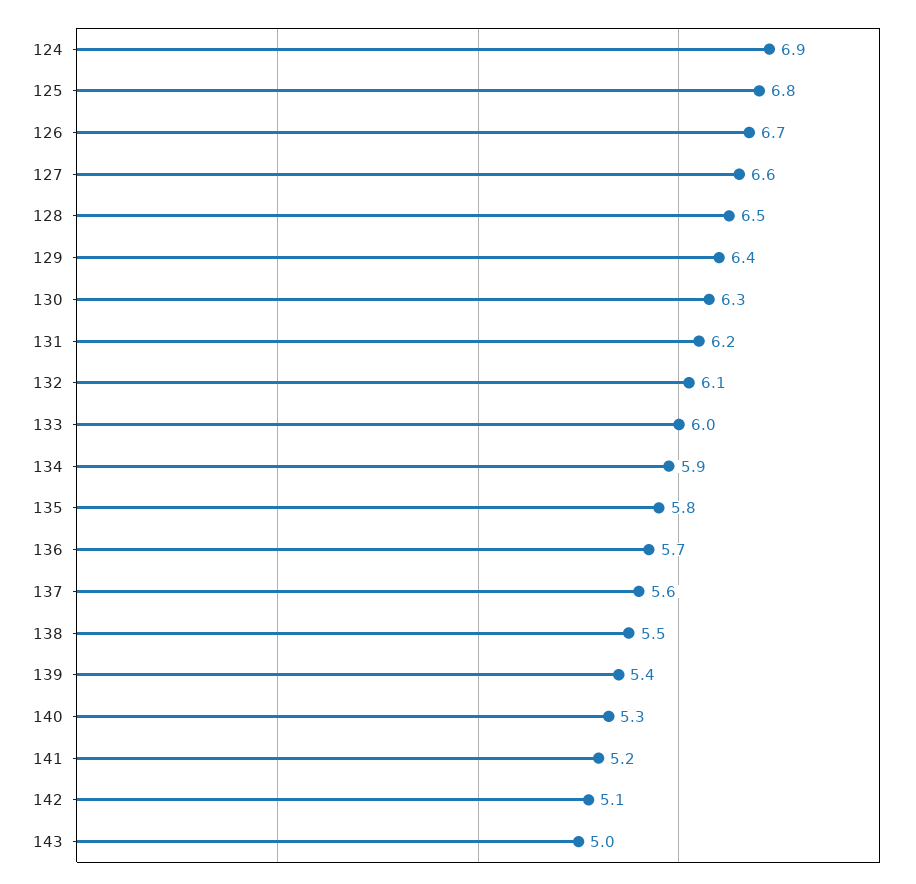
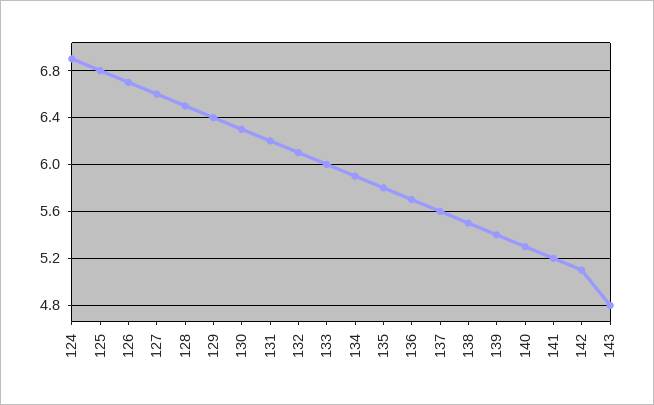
143: 5 -> 4.8

